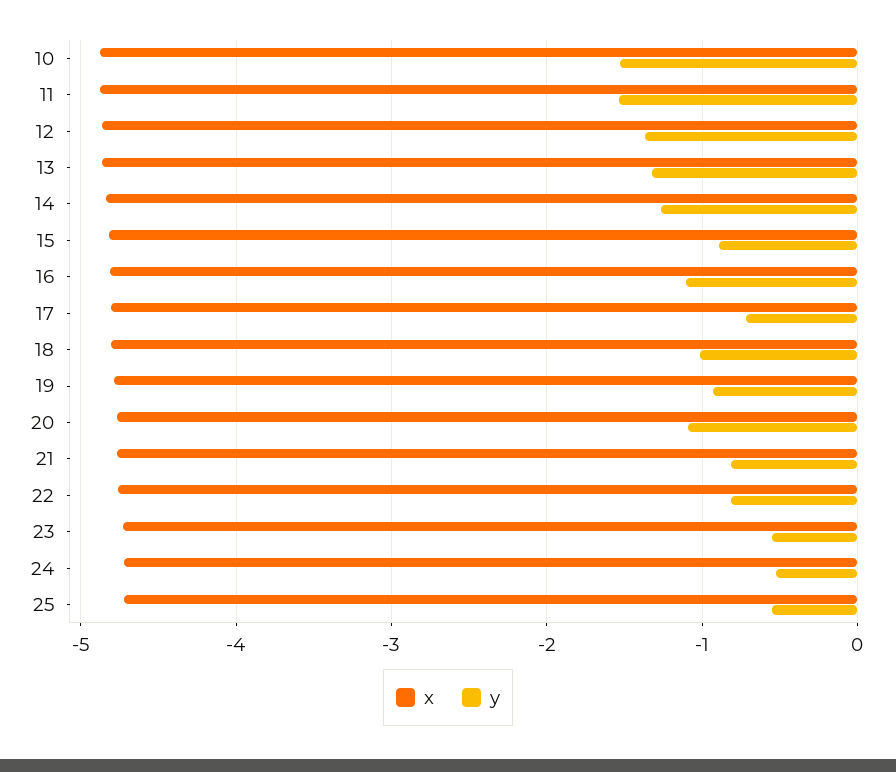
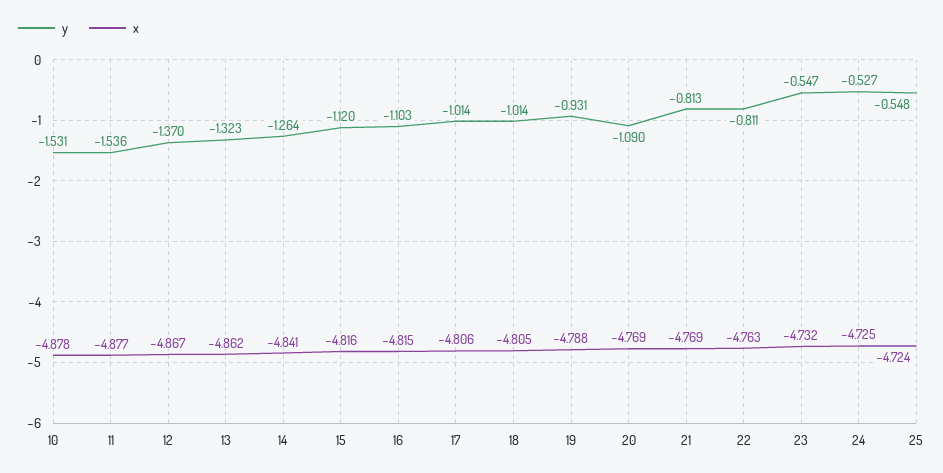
y, 15: -0.9 -> -1.12
y, 17: -0.7 -> -1.014

